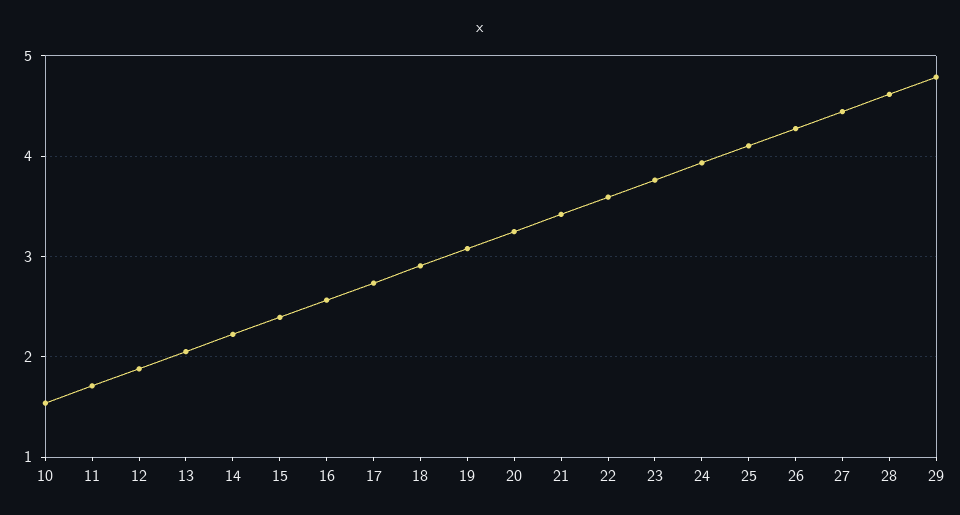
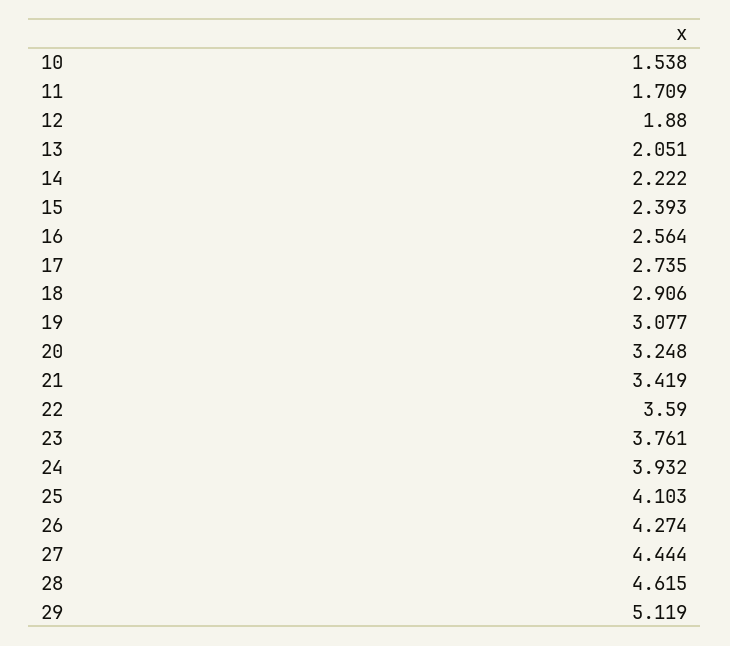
29: 4.8 -> 5.119

